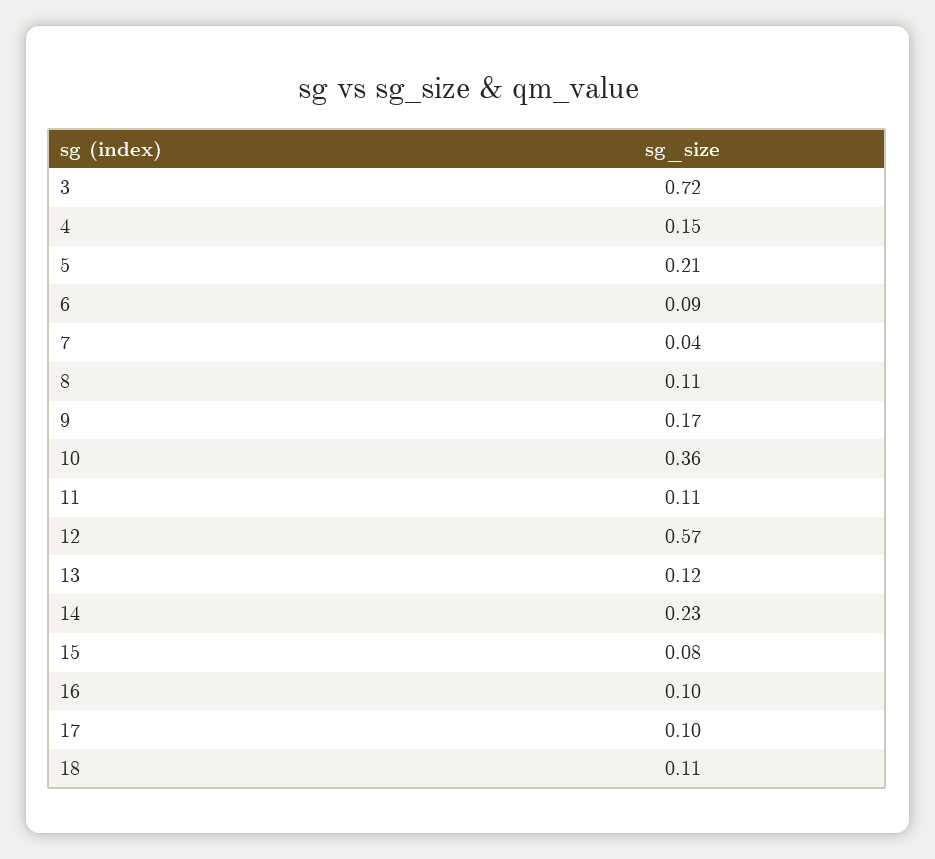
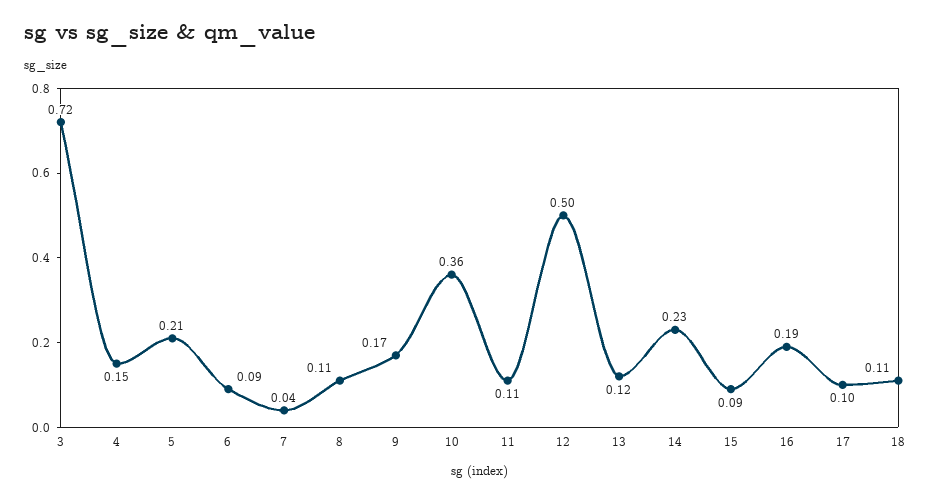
12: 0.57 -> 0.5
15: 0.08 -> 0.09
16: 0.1 -> 0.19

